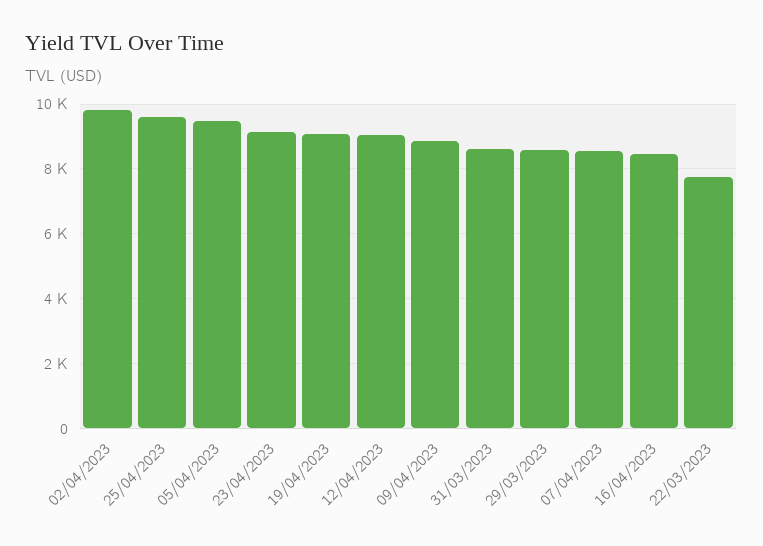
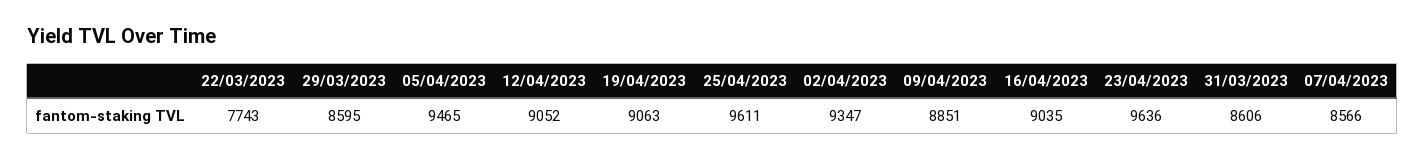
02/04/2023: 9800 -> 9347
23/04/2023: 9200 -> 9636
16/04/2023: 8400 -> 9035

